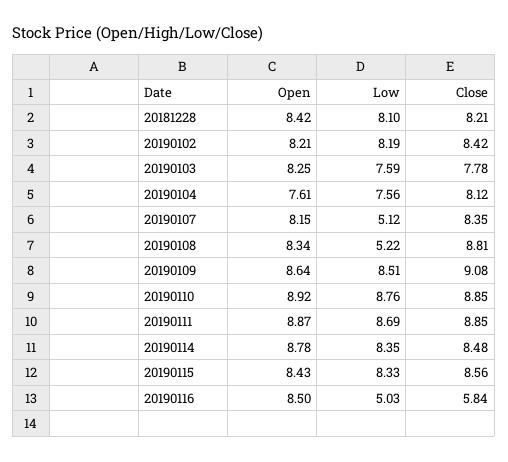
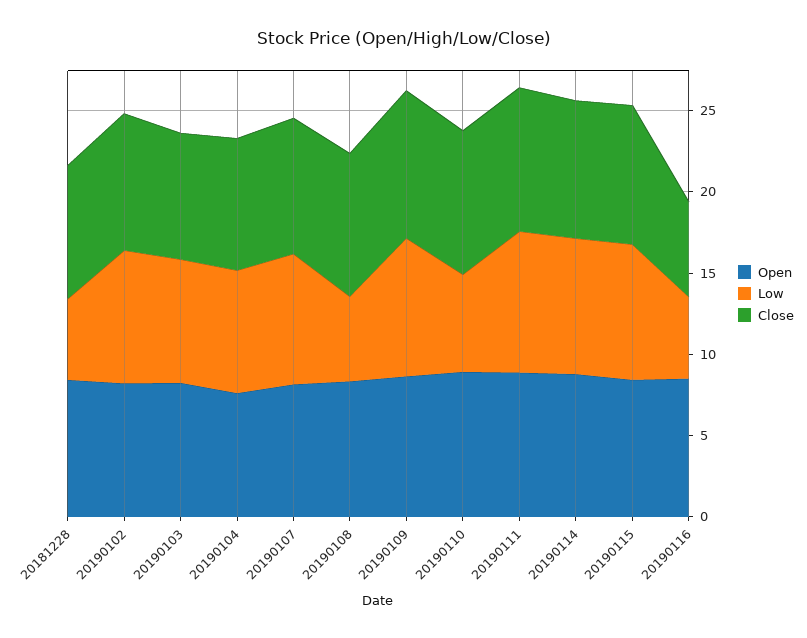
Low, 20181228: 8.1 -> 5
Low, 20190107: 5.12 -> 8
Low, 20190110: 8.76 -> 6

